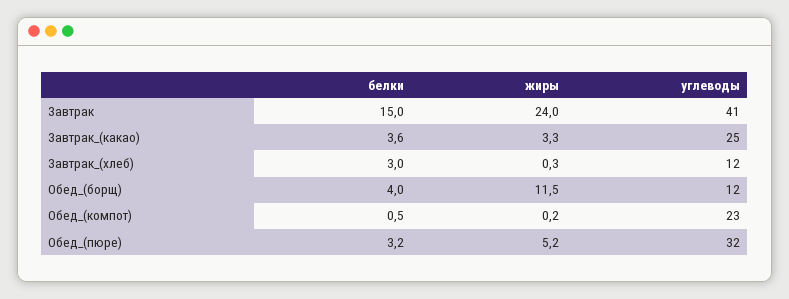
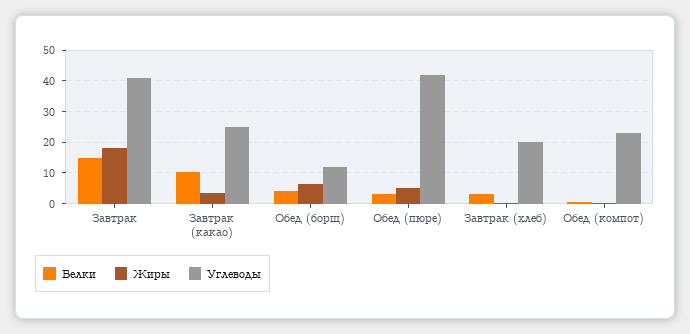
жиры, Завтрак: 24 -> 18
белки, Завтрак_(какао): 3.6 -> 10
углеводы, Завтрак_(хлеб): 12 -> 20
жиры, Обед_(борщ): 11.5 -> 6
углеводы, Обед_(пюре): 32 -> 42

